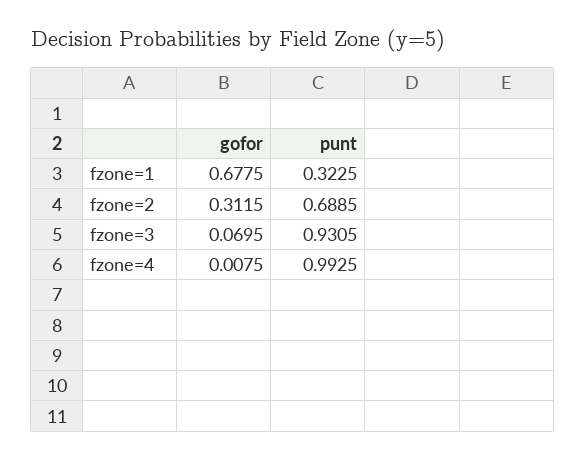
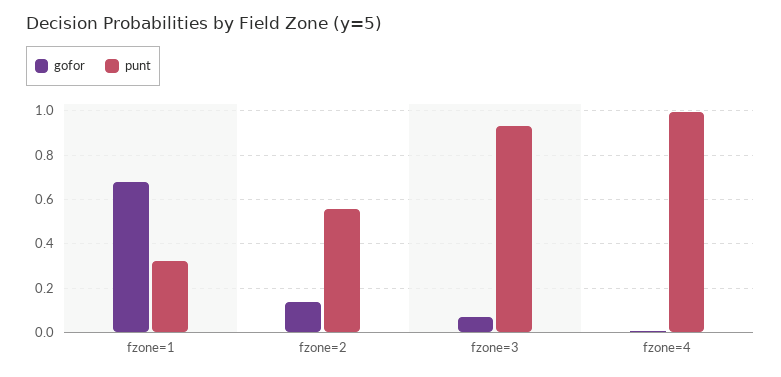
gofor, fzone=2: 0.3115 -> 0.15
punt, fzone=2: 0.6885 -> 0.55

